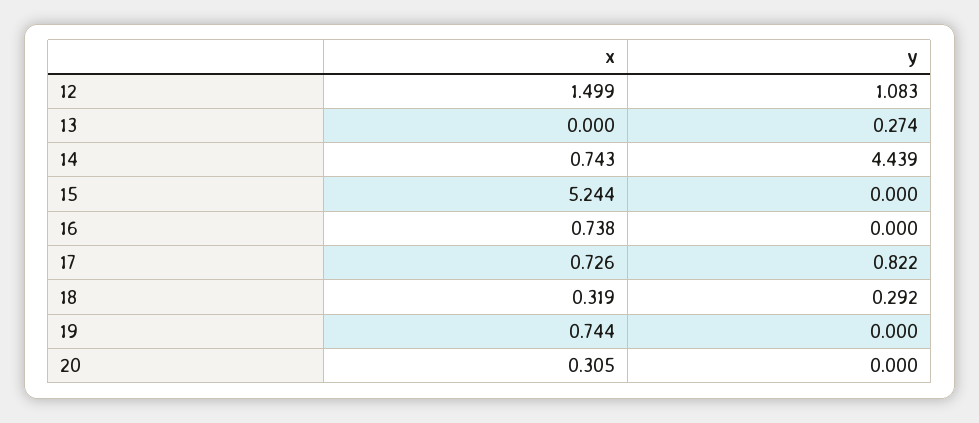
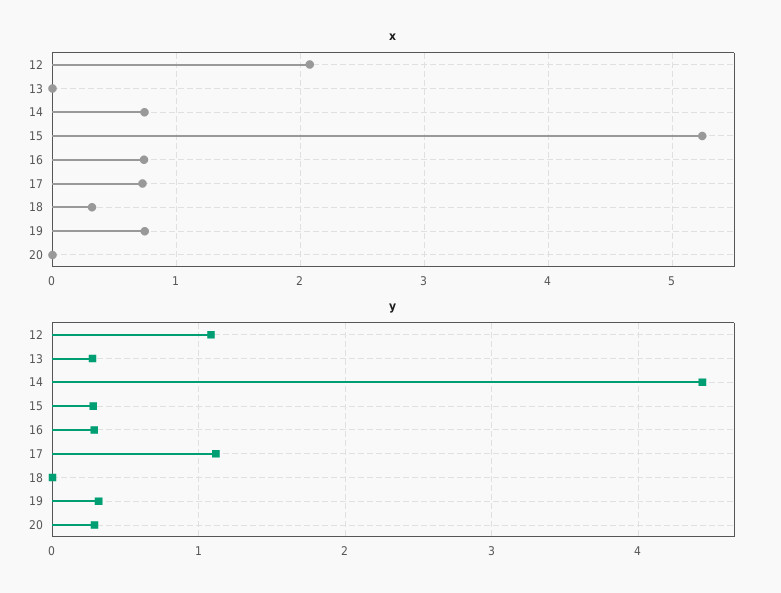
x, 12: 1.499 -> 2.1
y, 15: 0 -> 0.3
y, 16: 0 -> 0.3
y, 17: 0.822 -> 1.1
y, 18: 0.292 -> 0
y, 19: 0 -> 0.3
x, 20: 0.305 -> 0
y, 20: 0 -> 0.3

